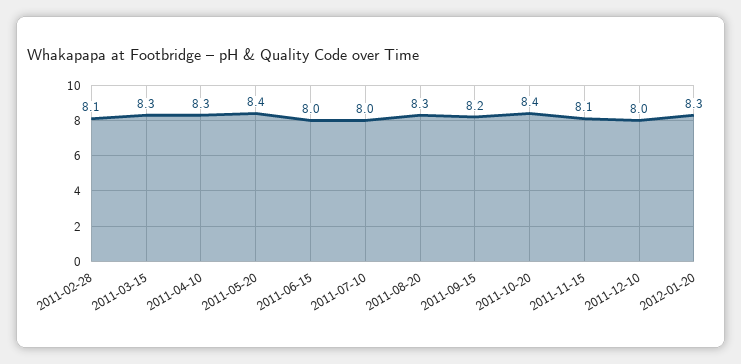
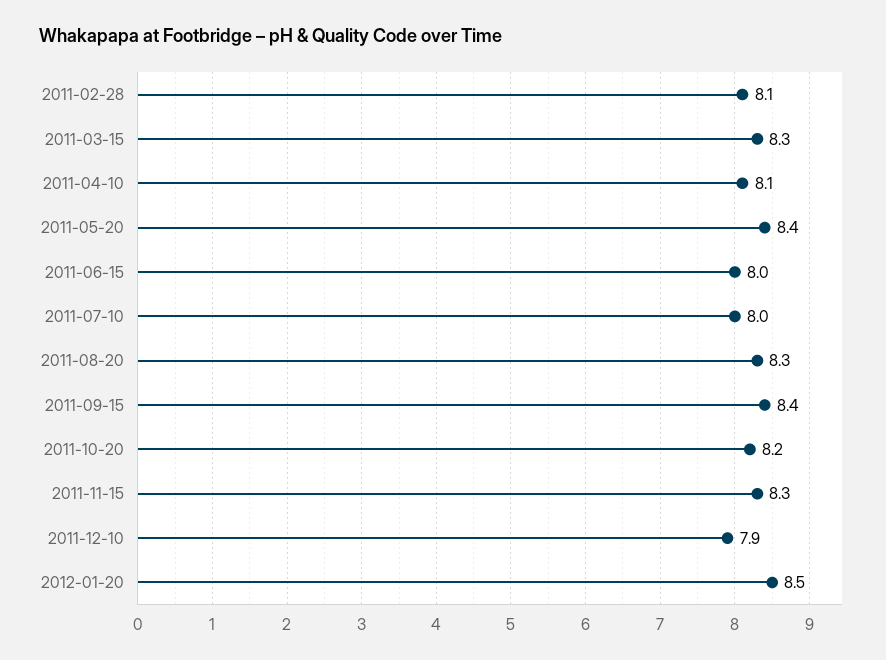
2011-04-10: 8.3 -> 8.1
2011-09-15: 8.2 -> 8.4
2011-10-20: 8.4 -> 8.2
2011-11-15: 8.1 -> 8.3
2011-12-10: 8 -> 7.9
2012-01-20: 8.3 -> 8.5

